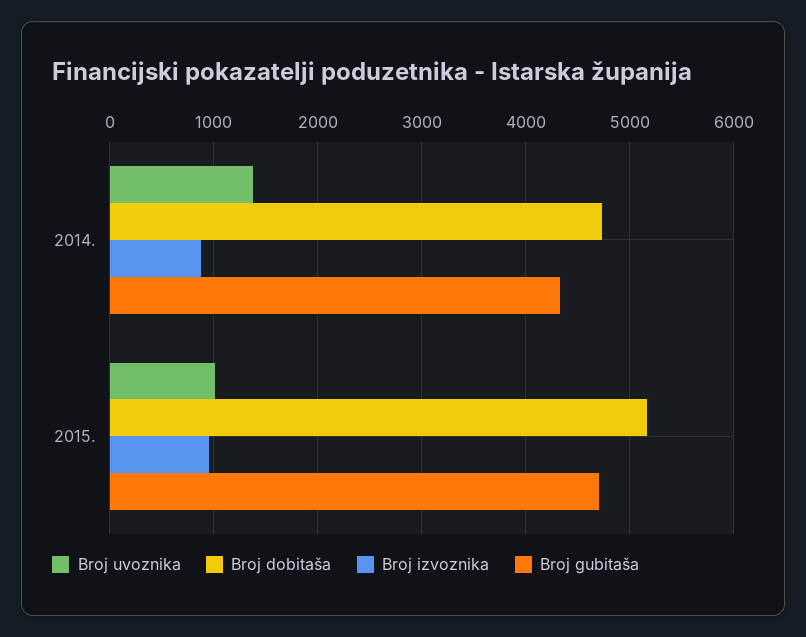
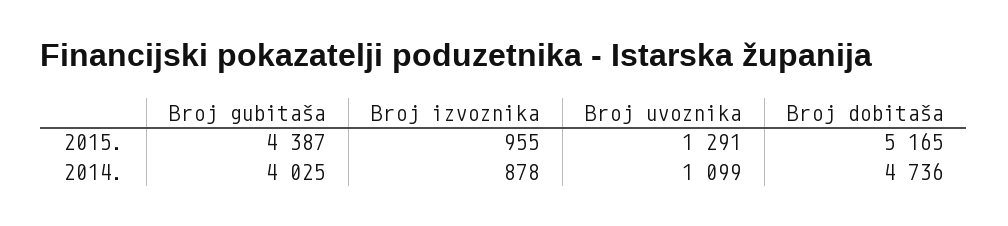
Broj uvoznika, 2014.: 1400 -> 1099
Broj gubitaša, 2014.: 4300 -> 4025
Broj uvoznika, 2015.: 1000 -> 1291
Broj gubitaša, 2015.: 4700 -> 4387

